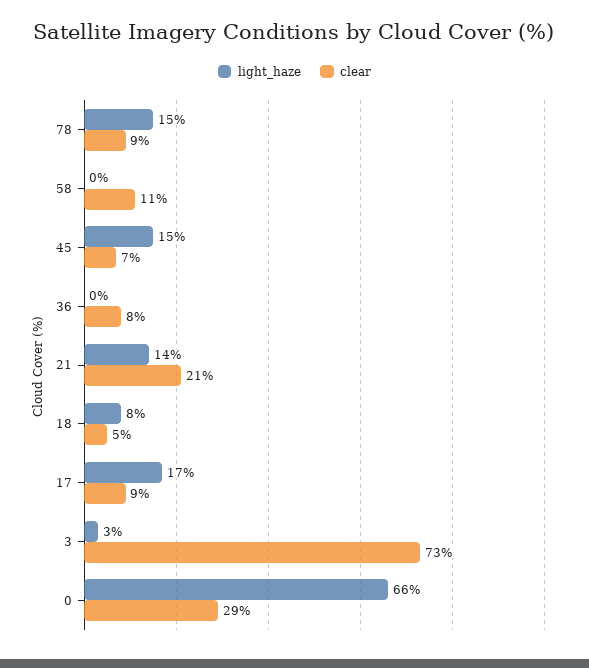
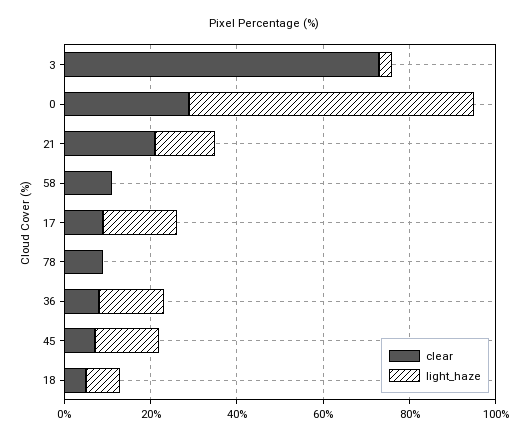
light_haze, 78: 15 -> 0
light_haze, 36: 0 -> 15

